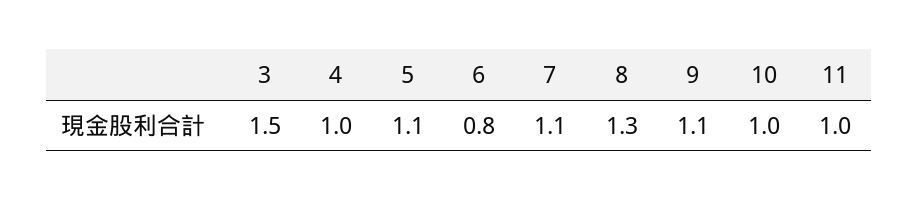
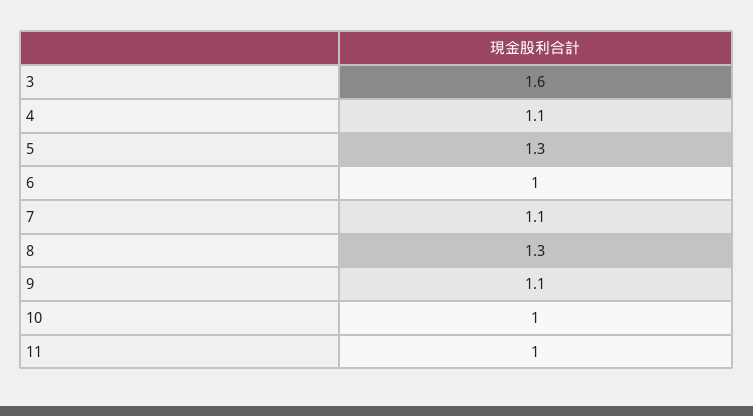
3: 1.5 -> 1.6
4: 1 -> 1.1
5: 1.1 -> 1.3
6: 0.8 -> 1

